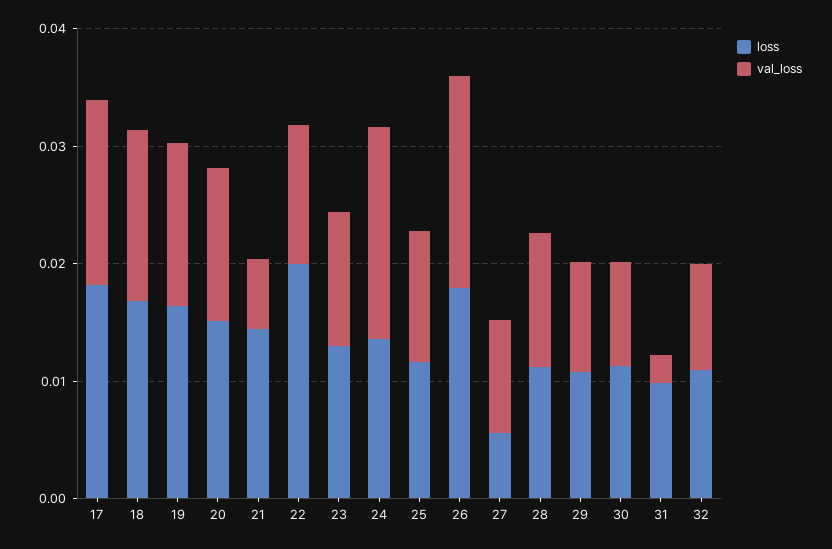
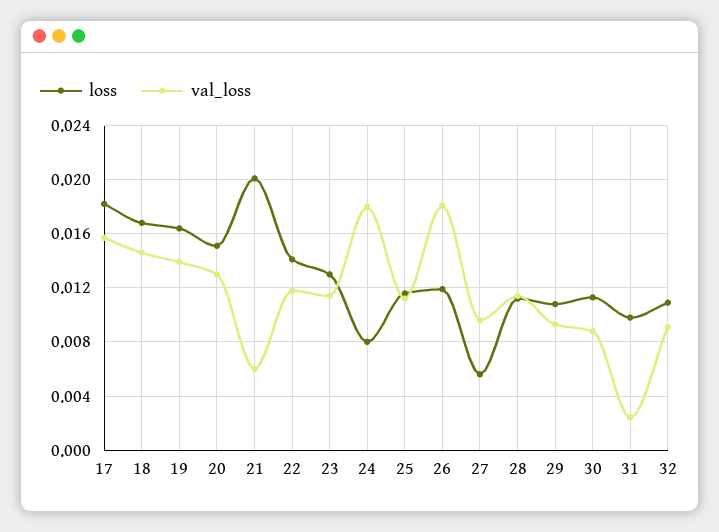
loss, 21: 0.014 -> 0.02
loss, 22: 0.02 -> 0.014
loss, 24: 0.014 -> 0.008
loss, 26: 0.018 -> 0.012

